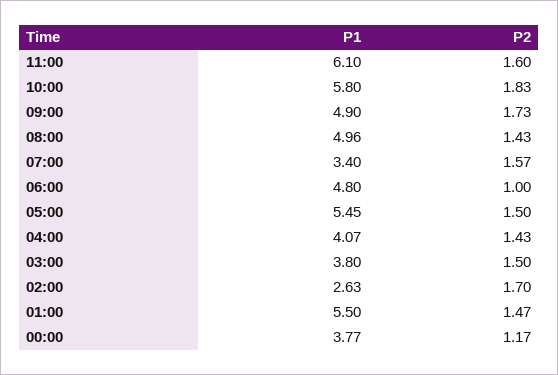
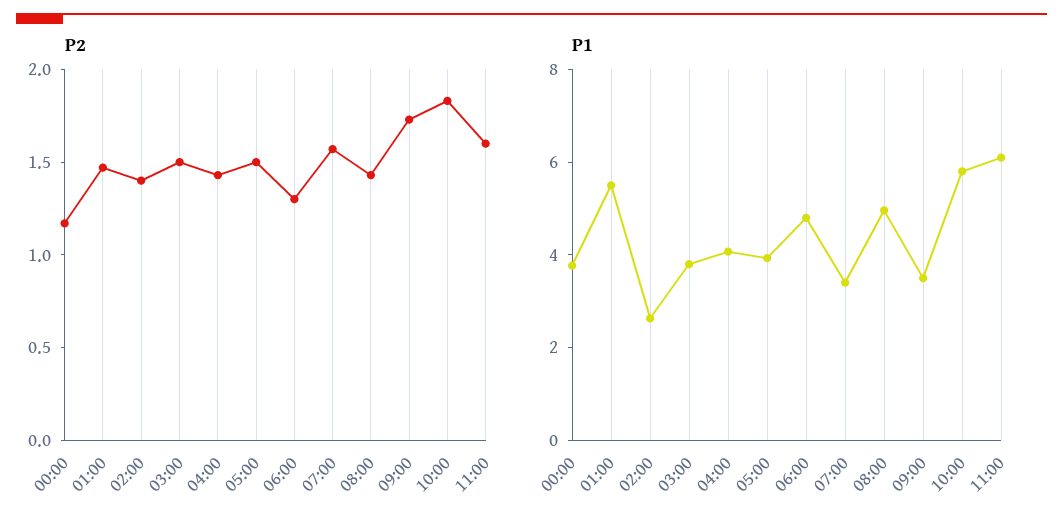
P1, 09:00: 4.9 -> 3.5
P2, 06:00: 1 -> 1.3
P1, 05:00: 5.45 -> 4
P2, 02:00: 1.7 -> 1.4

